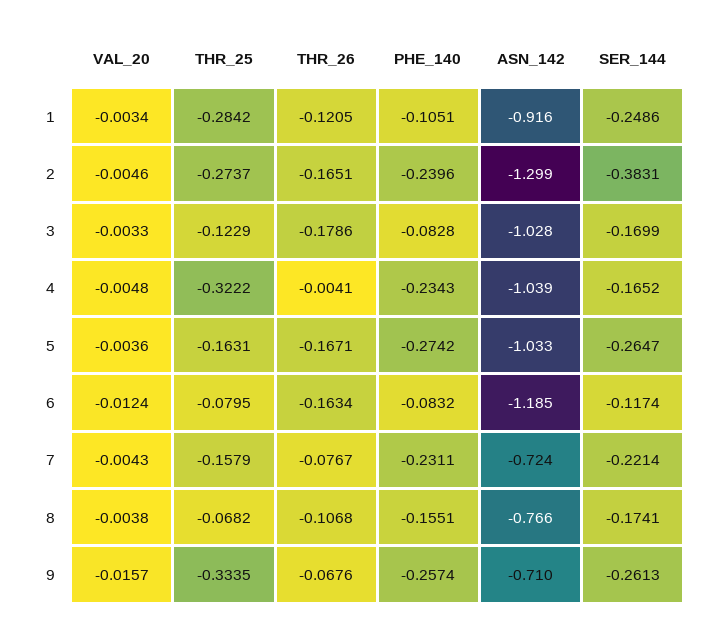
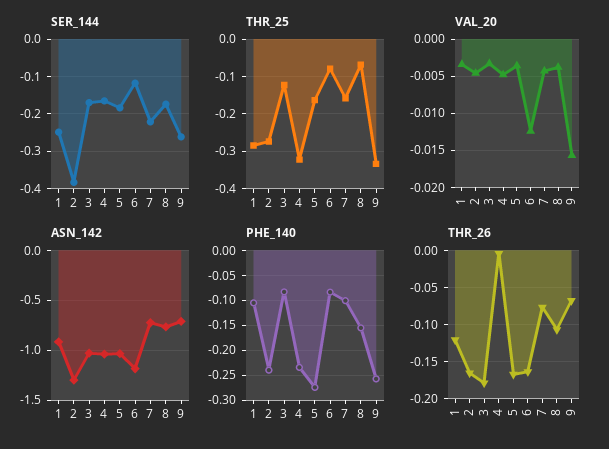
SER_144, 5: -0.2647 -> -0.18
PHE_140, 7: -0.2311 -> -0.1

